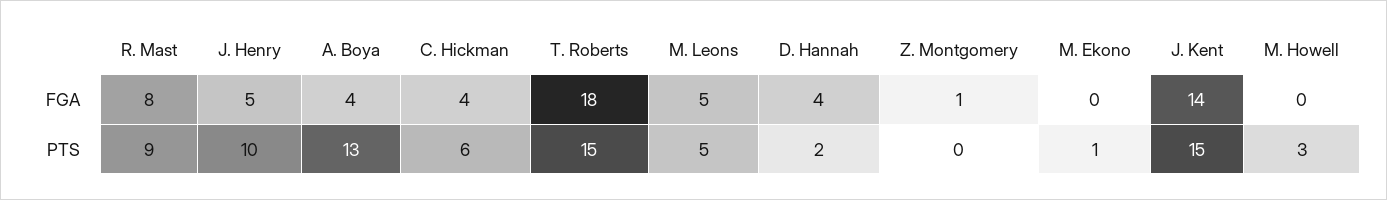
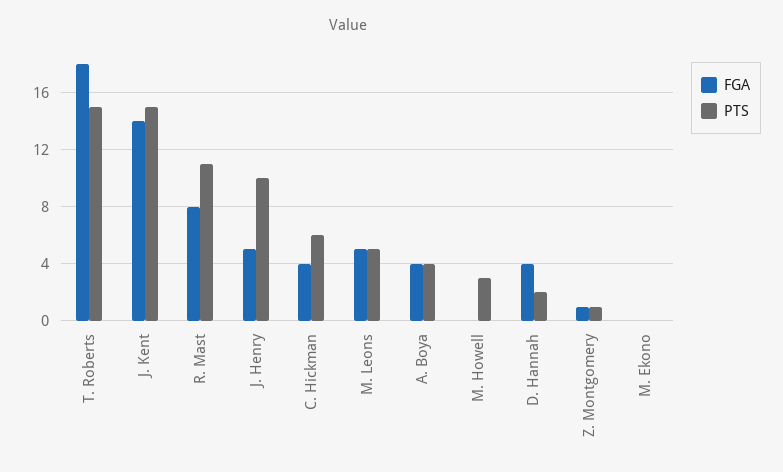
PTS, R. Mast: 9 -> 11
PTS, A. Boya: 13 -> 4
PTS, Z. Montgomery: 0 -> 1
PTS, M. Ekono: 1 -> 0

